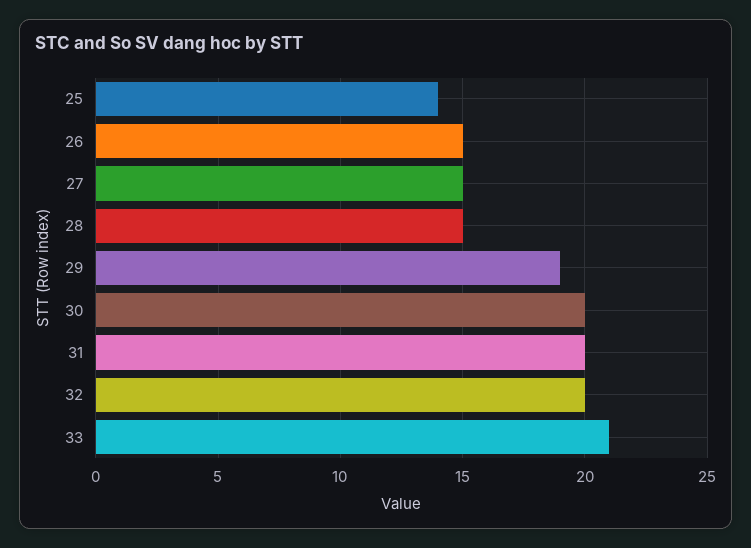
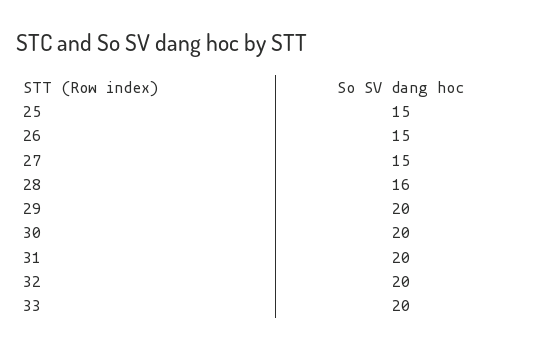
25: 14 -> 15
28: 15 -> 16
29: 19 -> 20
33: 21 -> 20

